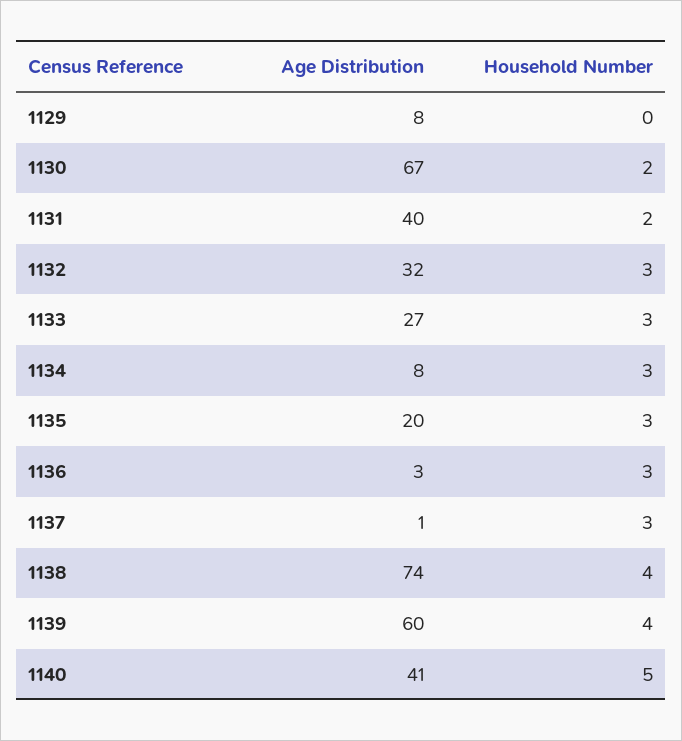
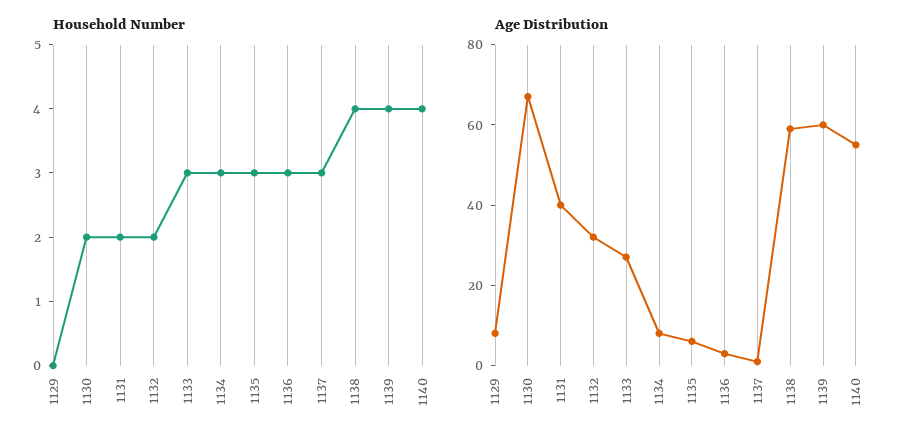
Household Number, 1132: 3 -> 2
Age Distribution, 1135: 20 -> 5
Age Distribution, 1138: 74 -> 60
Age Distribution, 1140: 41 -> 55
Household Number, 1140: 5 -> 4

